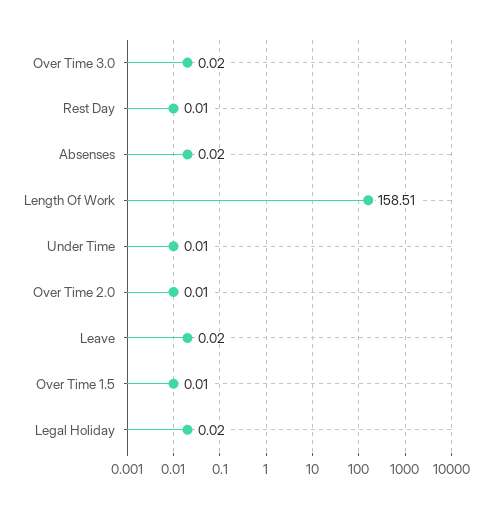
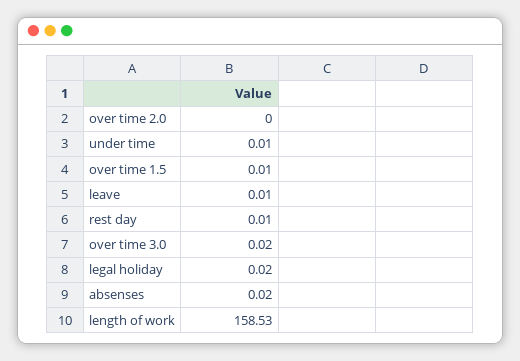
Length Of Work: 158.51 -> 158.53
Over Time 2.0: 0.01 -> 0
Leave: 0.02 -> 0.01

